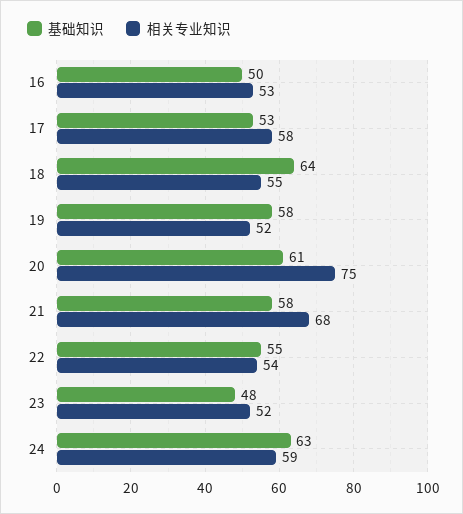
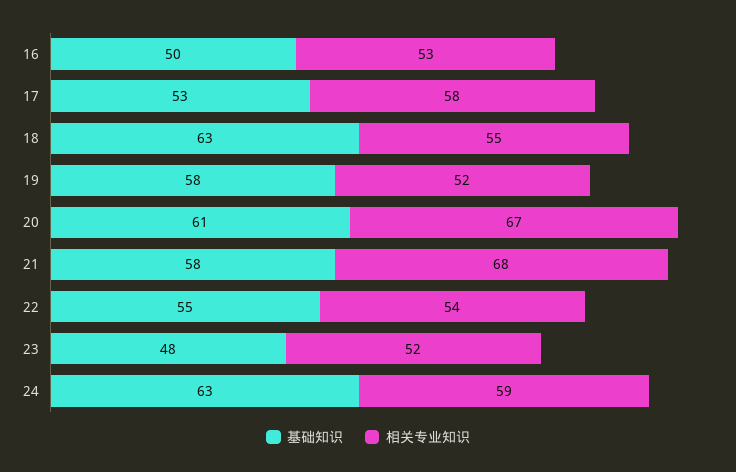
基础知识, 18: 64 -> 63
相关专业知识, 20: 75 -> 67

